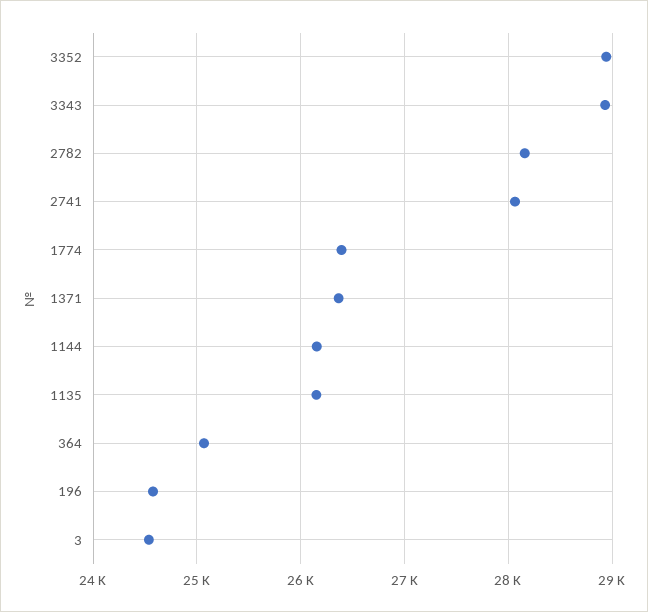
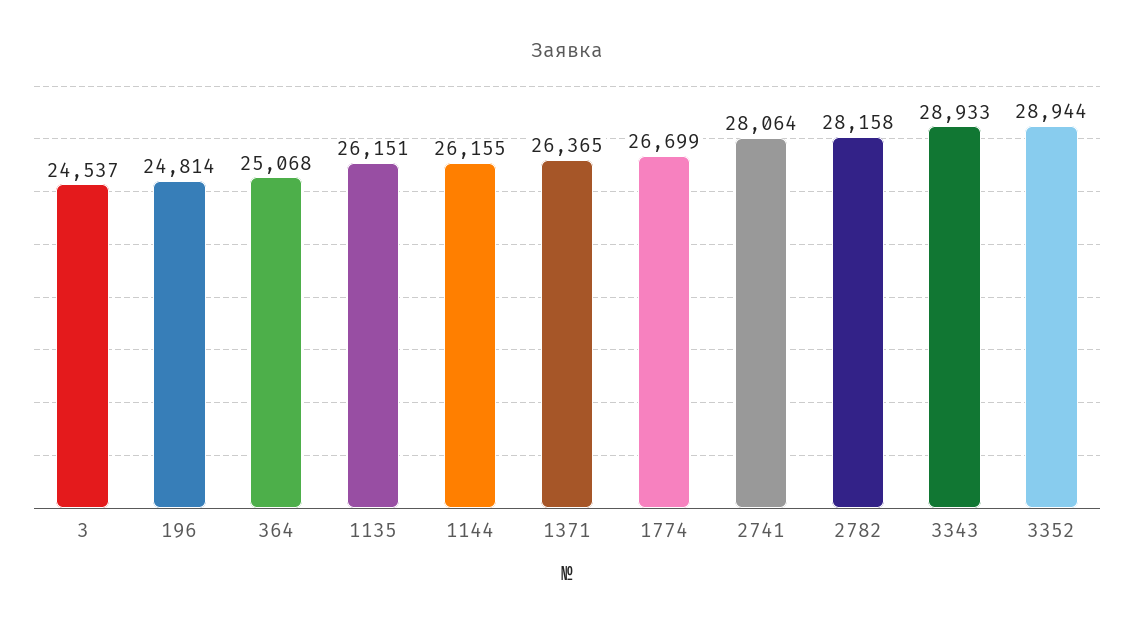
1774: 26400 -> 26699
196: 24600 -> 24814

